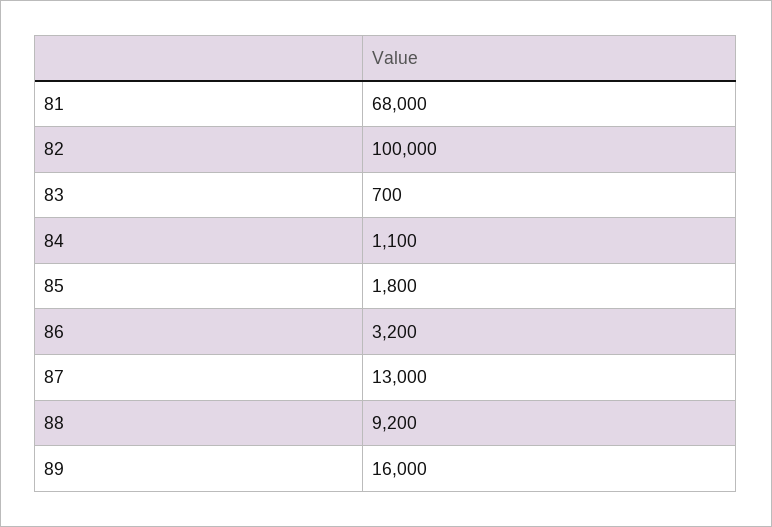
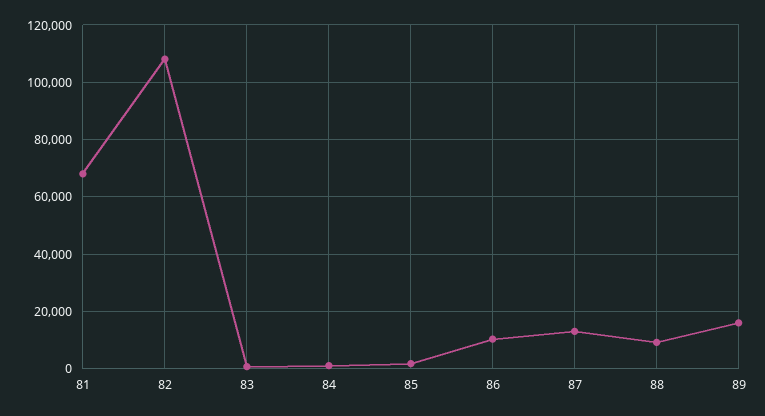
82: 100000 -> 107500
86: 3200 -> 10000

